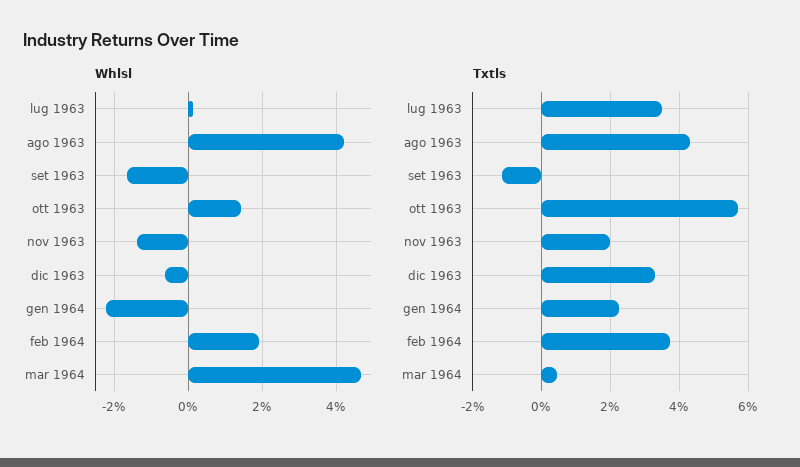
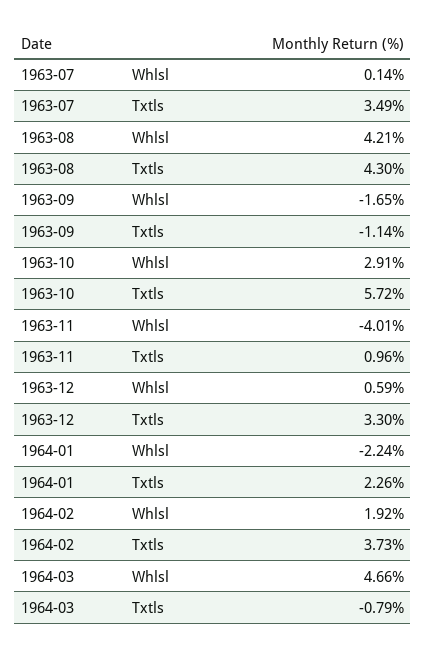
Whlsl, ott 1963: 1.4 -> 2.91
Whlsl, nov 1963: -1.4 -> -4.01
Whlsl, dic 1963: -0.6 -> 0.59
Txtls, nov 1963: 2 -> 0.96
Txtls, mar 1964: 0.4 -> -0.79

